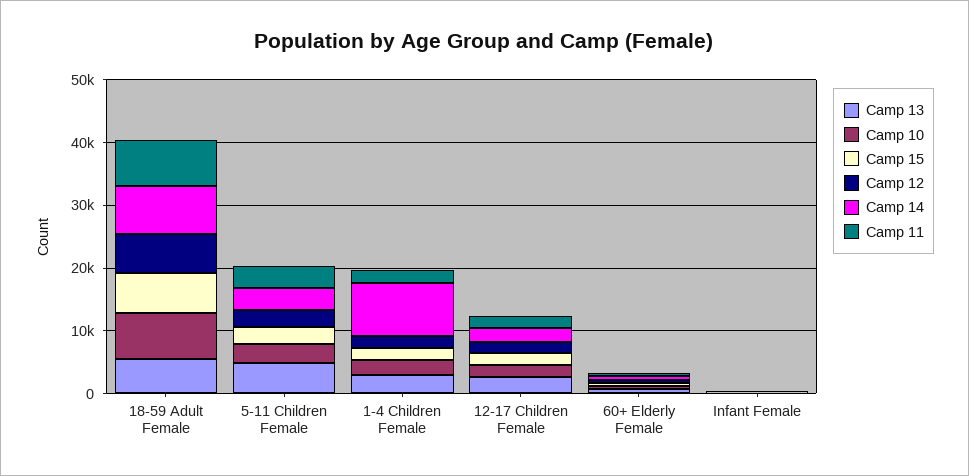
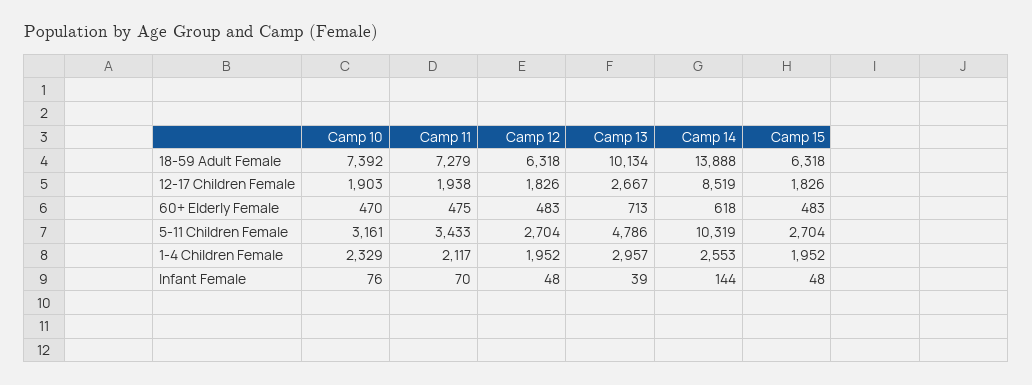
Camp 13, 18-59 Adult Female: 6000 -> 10134
Camp 14, 18-59 Adult Female: 8000 -> 13888
Camp 14, 5-11 Children Female: 4000 -> 10319
Camp 14, 1-4 Children Female: 8000 -> 2553
Camp 14, 12-17 Children Female: 2000 -> 8519

